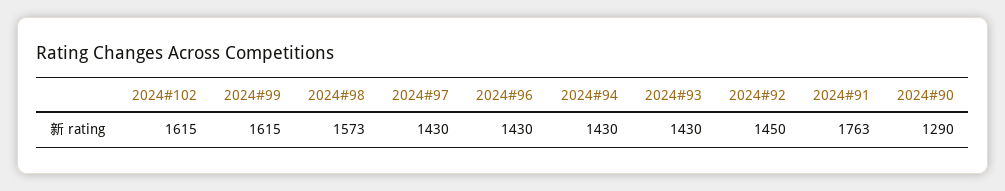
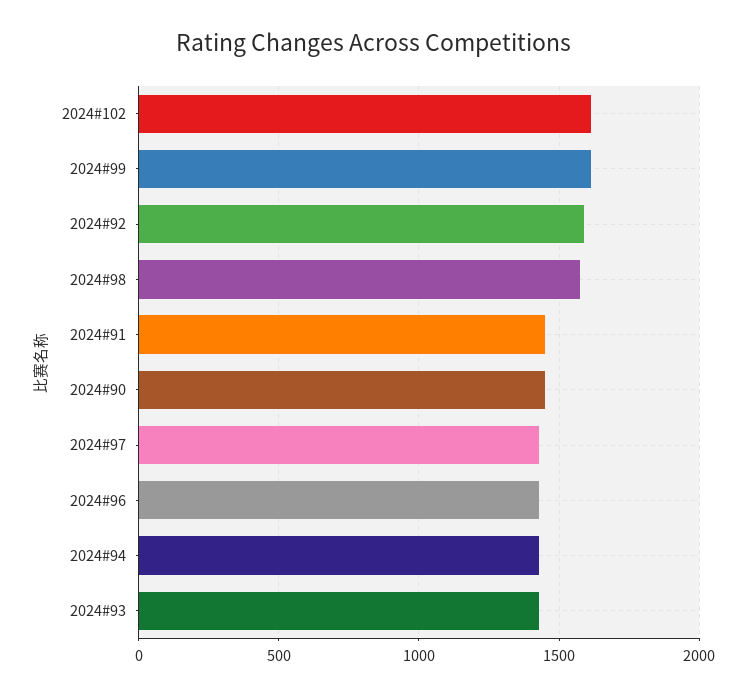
2024#92: 1450 -> 1600
2024#91: 1763 -> 1450
2024#90: 1290 -> 1450

